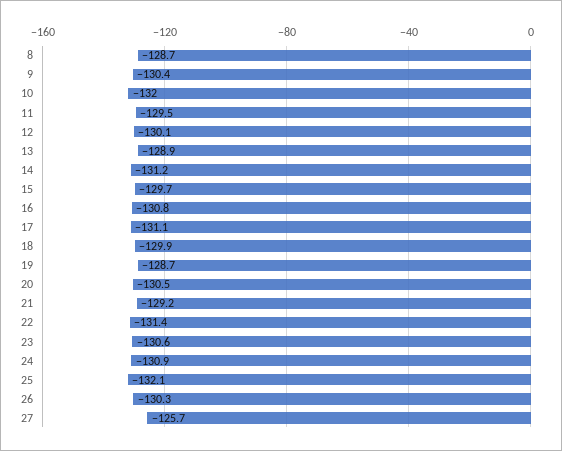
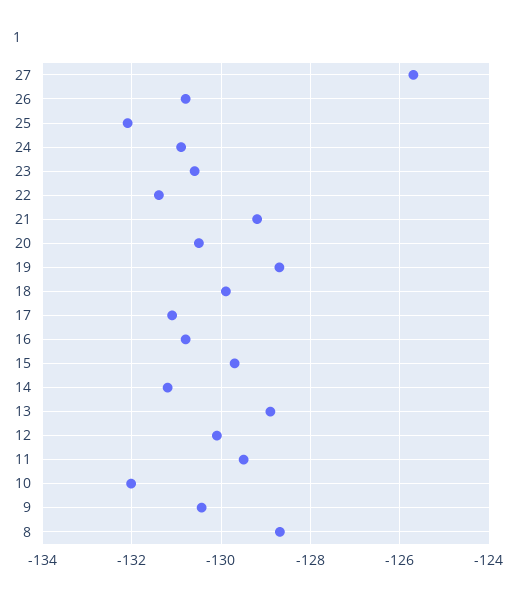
26: -130.3 -> -130.8

